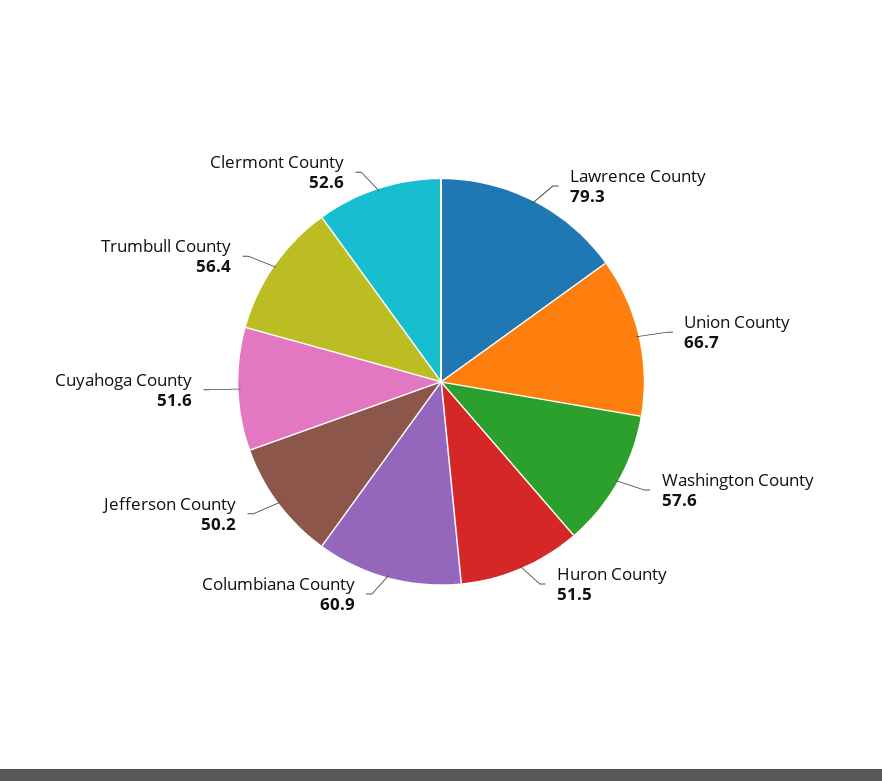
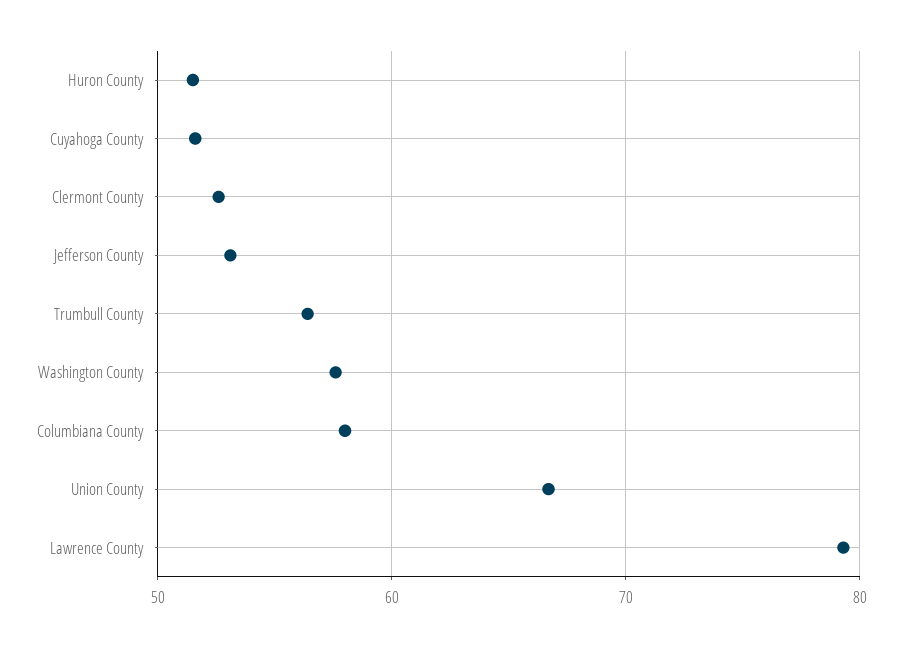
Columbiana County: 60.9 -> 58
Jefferson County: 50.2 -> 53

